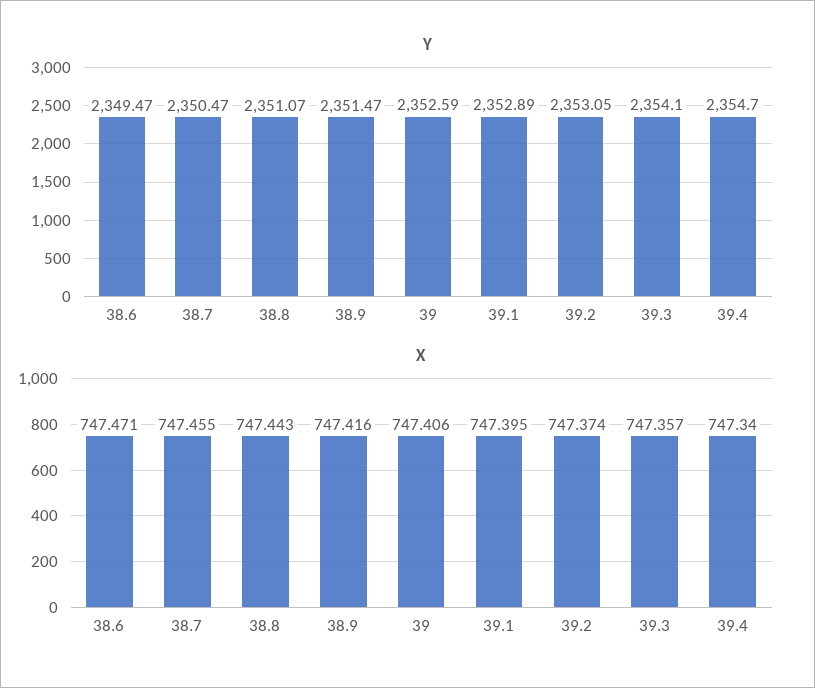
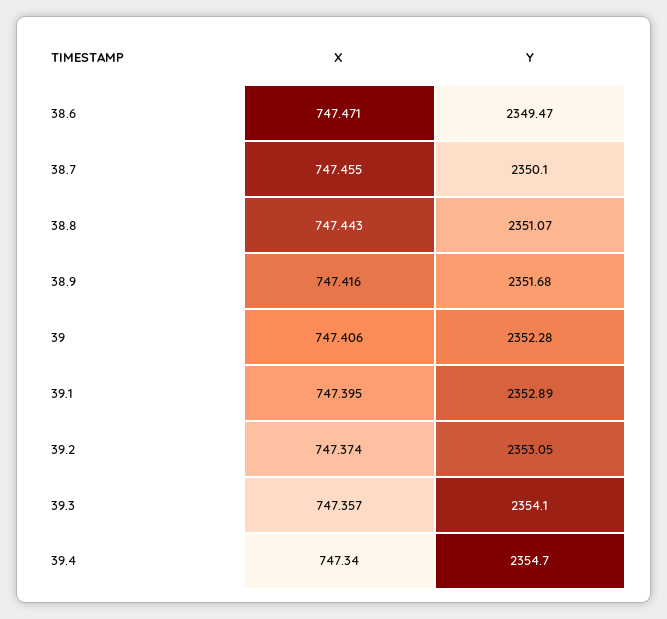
Y, 38.7: 2350.47 -> 2350.1
Y, 38.9: 2351.47 -> 2351.68
Y, 39: 2352.59 -> 2352.28

